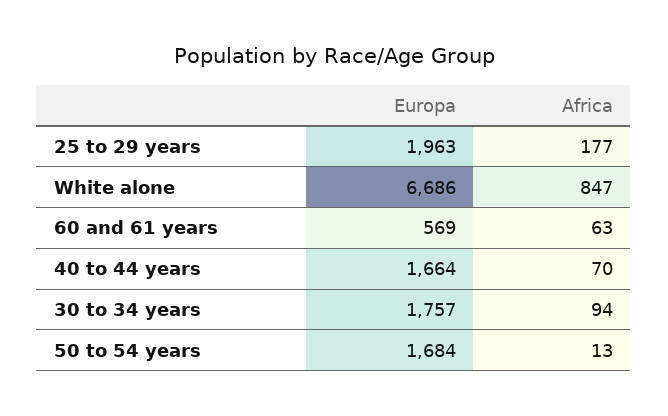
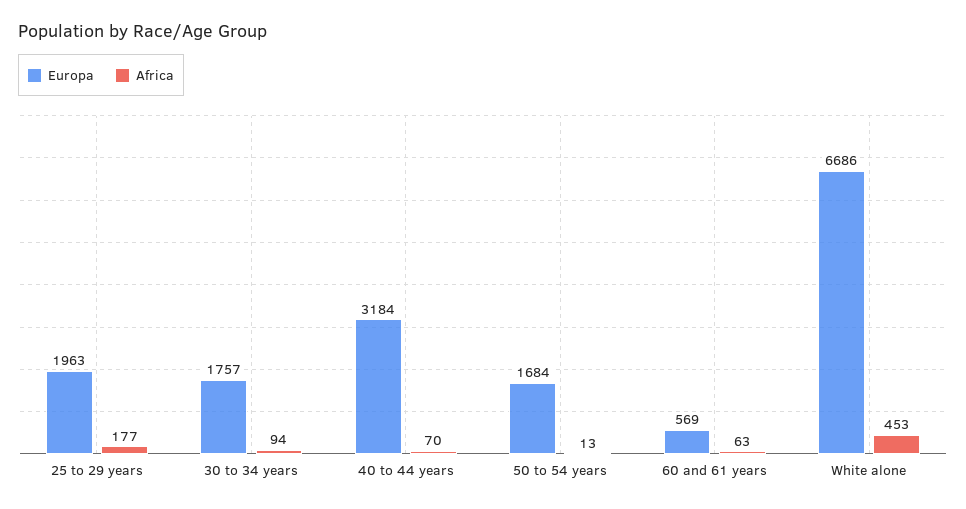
Africa, White alone: 847 -> 453
Europa, 40 to 44 years: 1664 -> 3184

